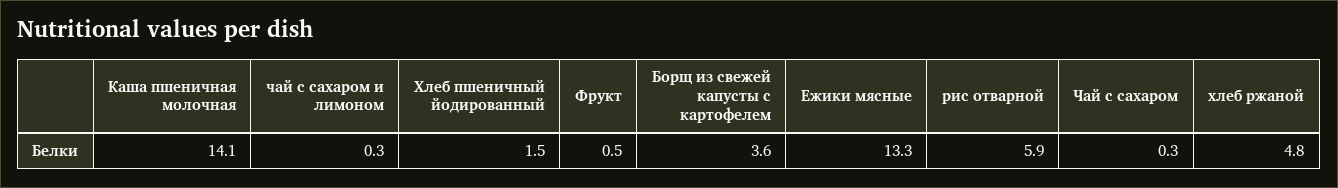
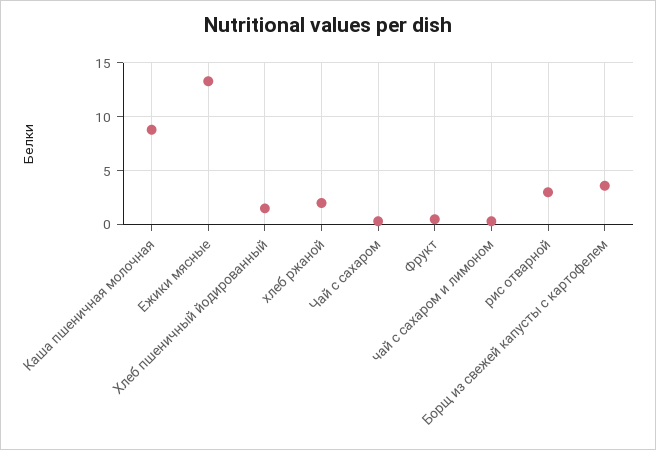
Каша пшеничная молочная: 14.1 -> 9
рис отварной: 5.9 -> 3
хлеб ржаной: 4.8 -> 2

